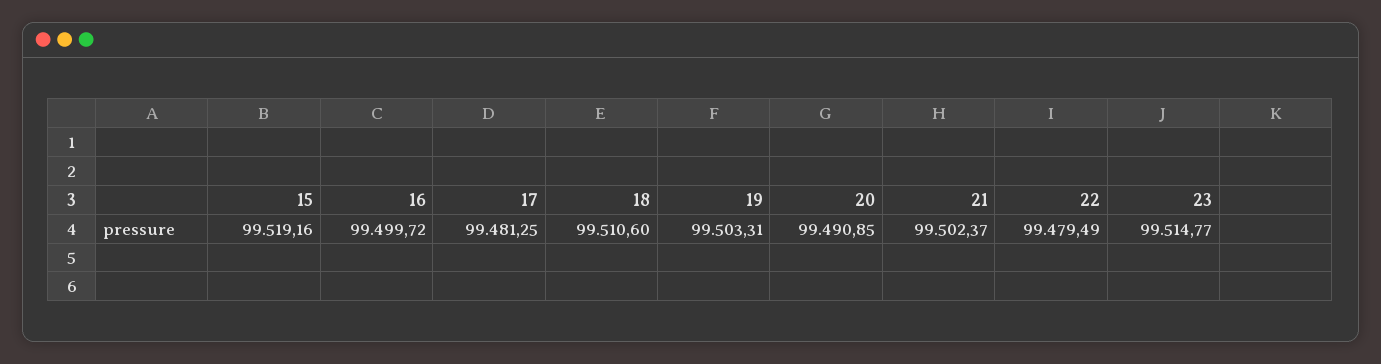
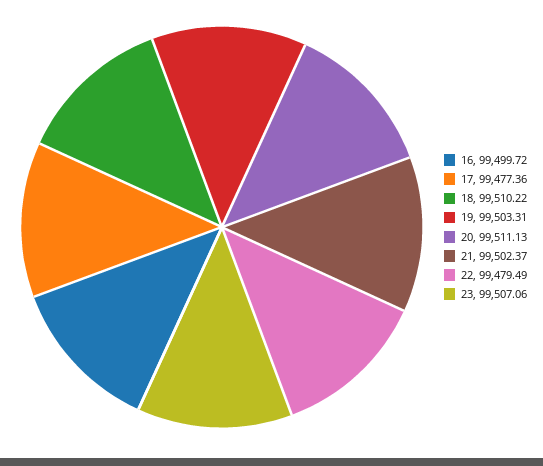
15: 99519.16 -> none
17: 99481.25 -> 99477.36
18: 99510.6 -> 99510.22
20: 99490.85 -> 99511.13
23: 99514.77 -> 99507.06

